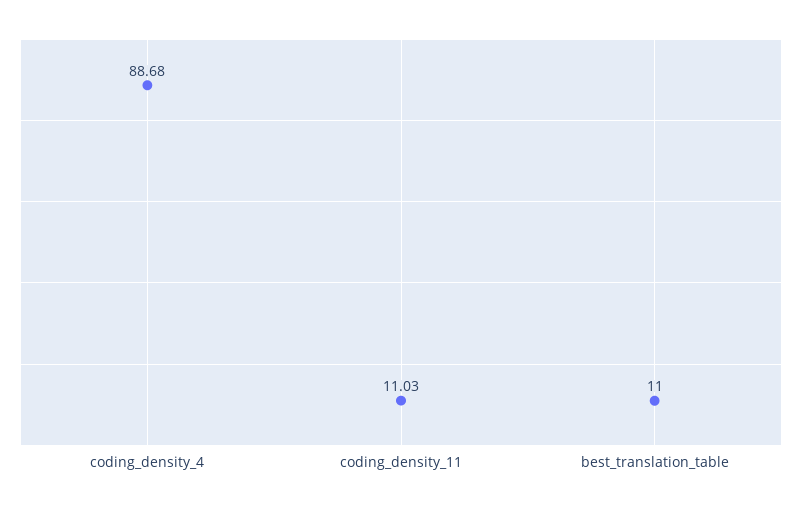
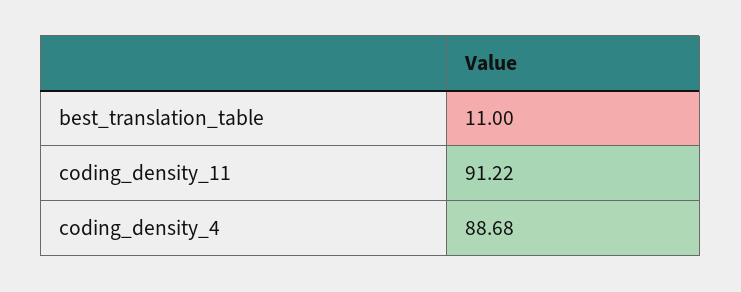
coding_density_11: 11.03 -> 91.22

